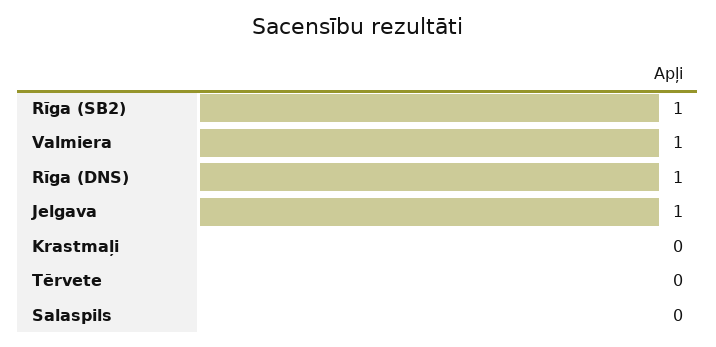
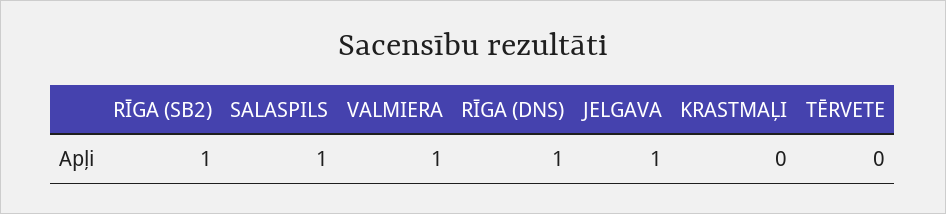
Salaspils: 0 -> 1

